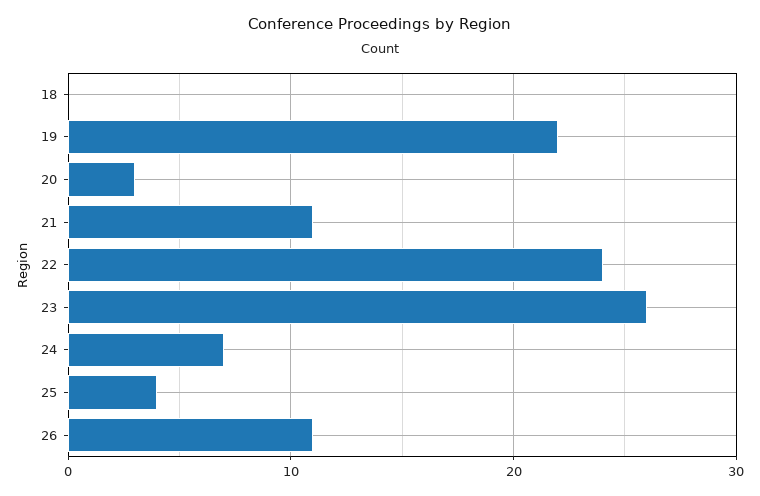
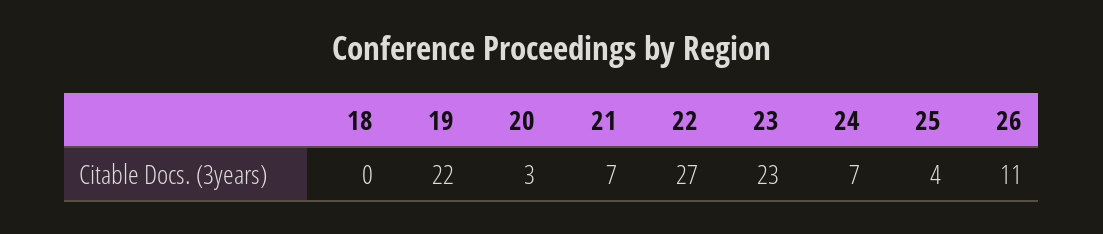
21: 11 -> 7
22: 24 -> 27
23: 26 -> 23

